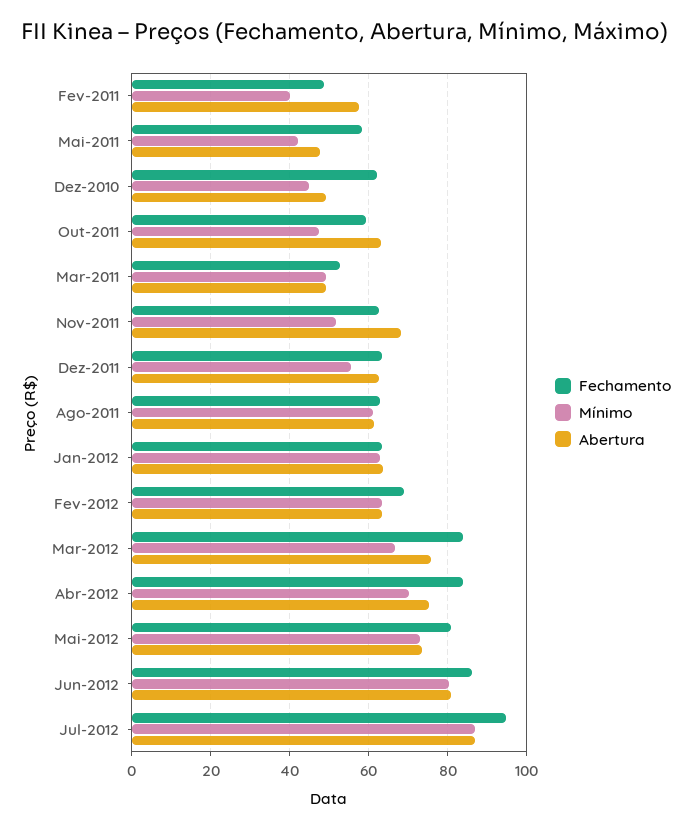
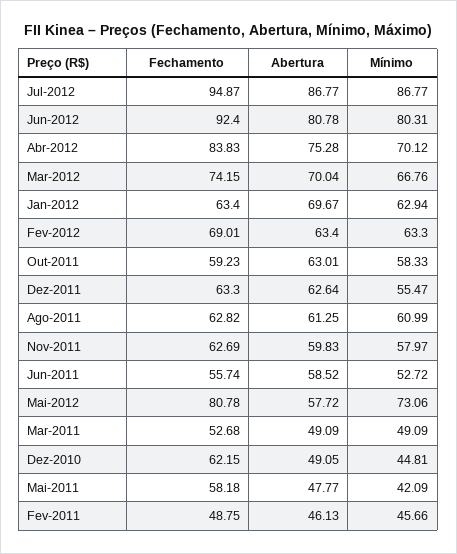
Mínimo, Fev-2011: 40 -> 45.66
Abertura, Fev-2011: 58 -> 46.13
Mínimo, Out-2011: 48 -> 58.33
Mínimo, Nov-2011: 52 -> 57.97
Abertura, Nov-2011: 68 -> 59.83
Abertura, Jan-2012: 64 -> 69.67
Fechamento, Mar-2012: 84 -> 74.15
Abertura, Mar-2012: 76 -> 70.04
Abertura, Mai-2012: 74 -> 57.72
Fechamento, Jun-2012: 86 -> 92.4
Fechamento, Jun-2011: none -> 55.74
Abertura, Jun-2011: none -> 58.52
Mínimo, Jun-2011: none -> 52.72

